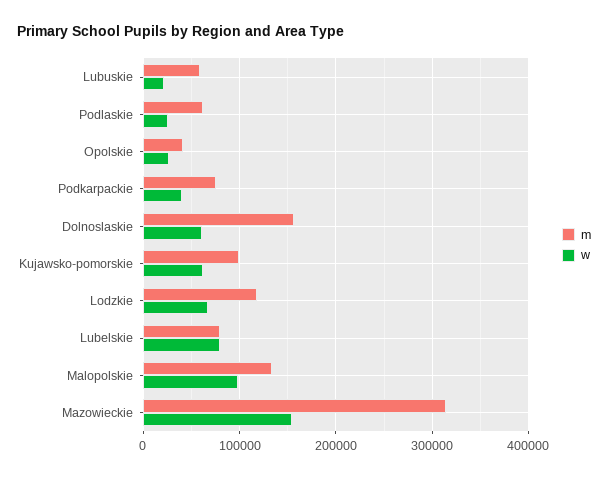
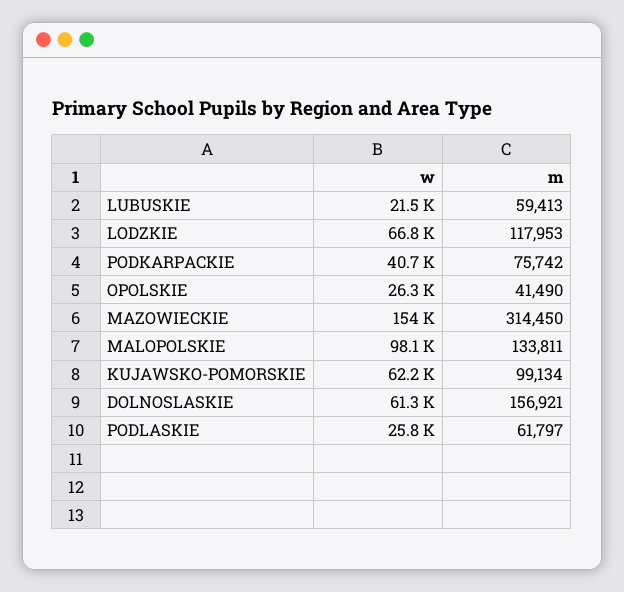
m, Lubelskie: 80000 -> none
w, Lubelskie: 80000 -> none

